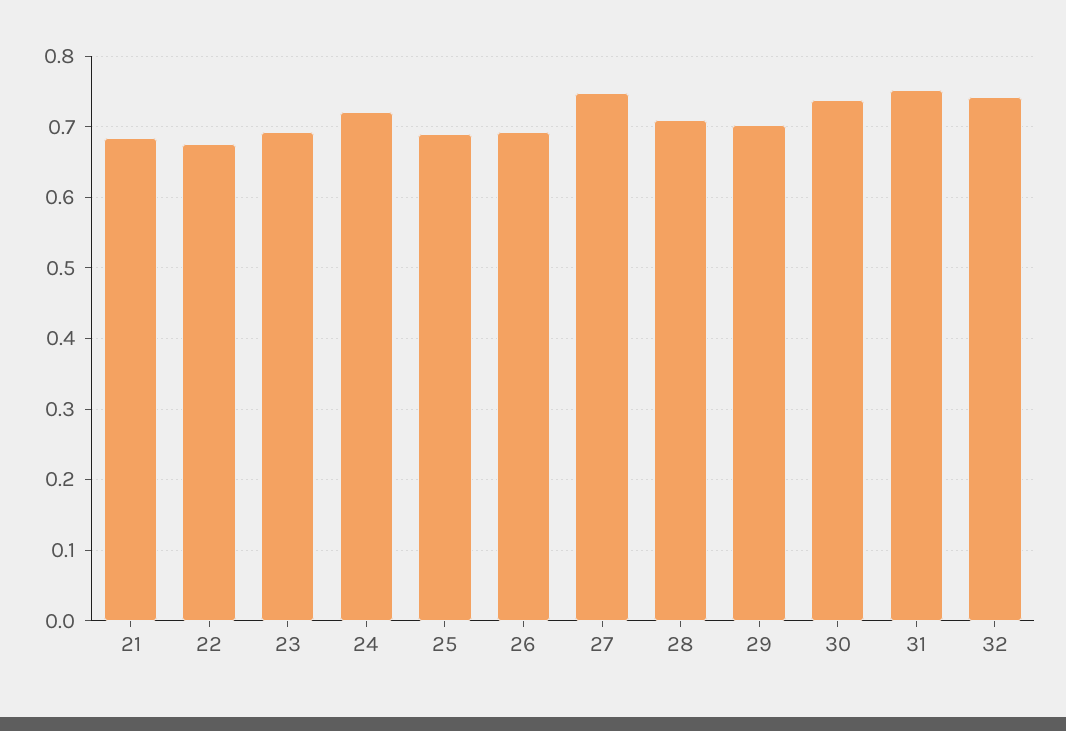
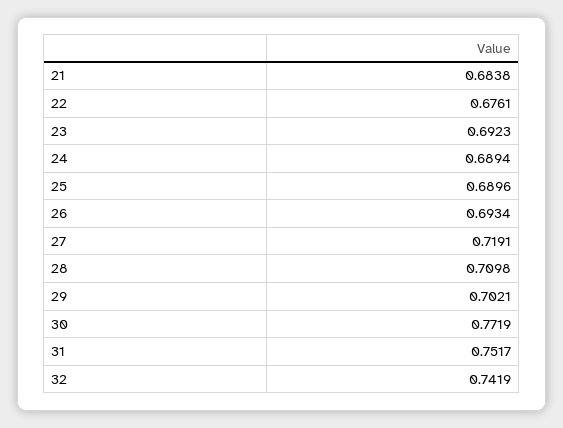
24: 0.72 -> 0.6894
27: 0.75 -> 0.7191
30: 0.74 -> 0.7719

